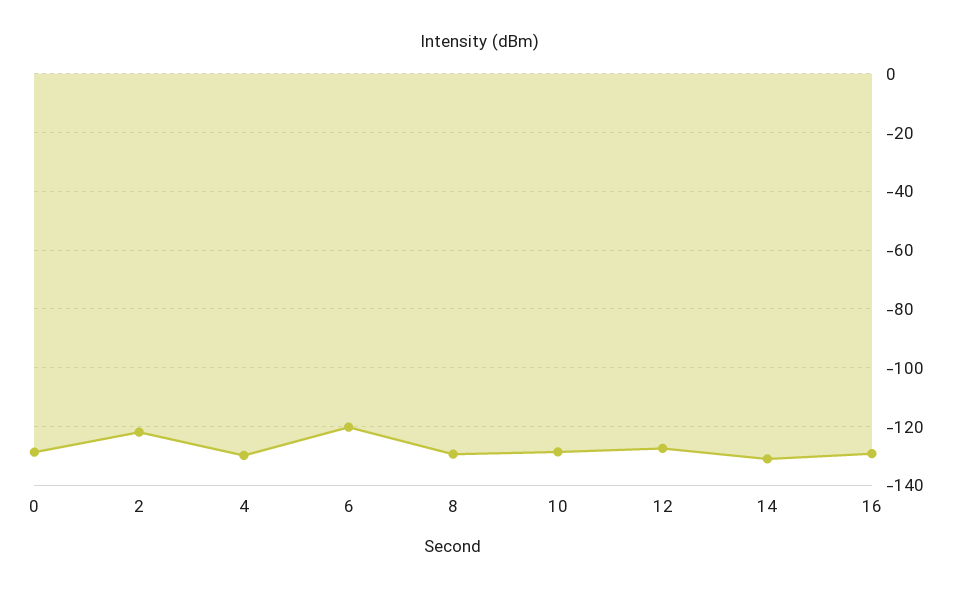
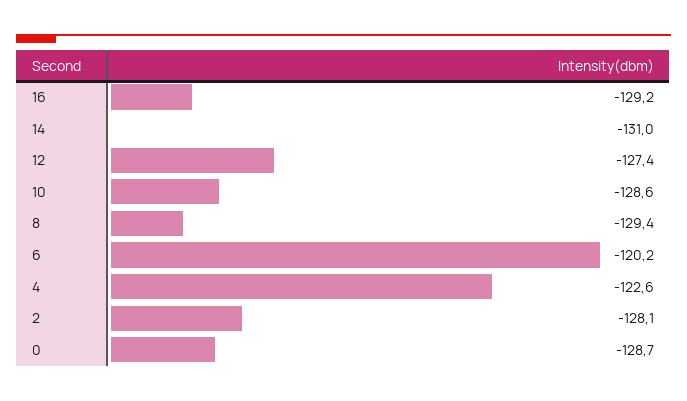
2: -122.5 -> -128.1
4: -130 -> -122.6

